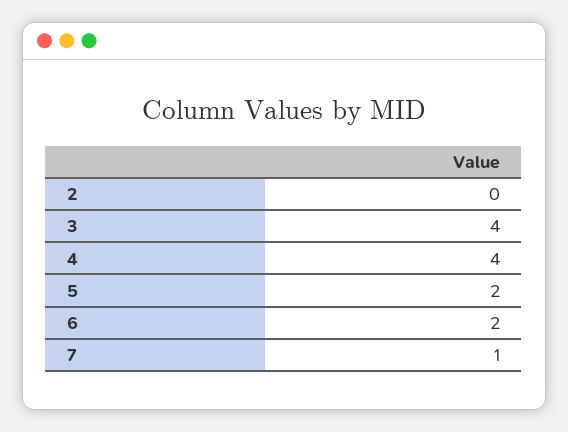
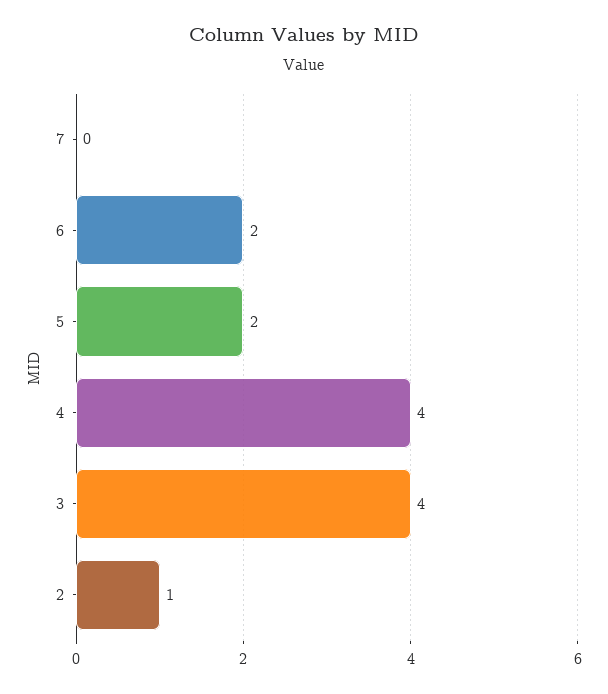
2: 0 -> 1
7: 1 -> 0

